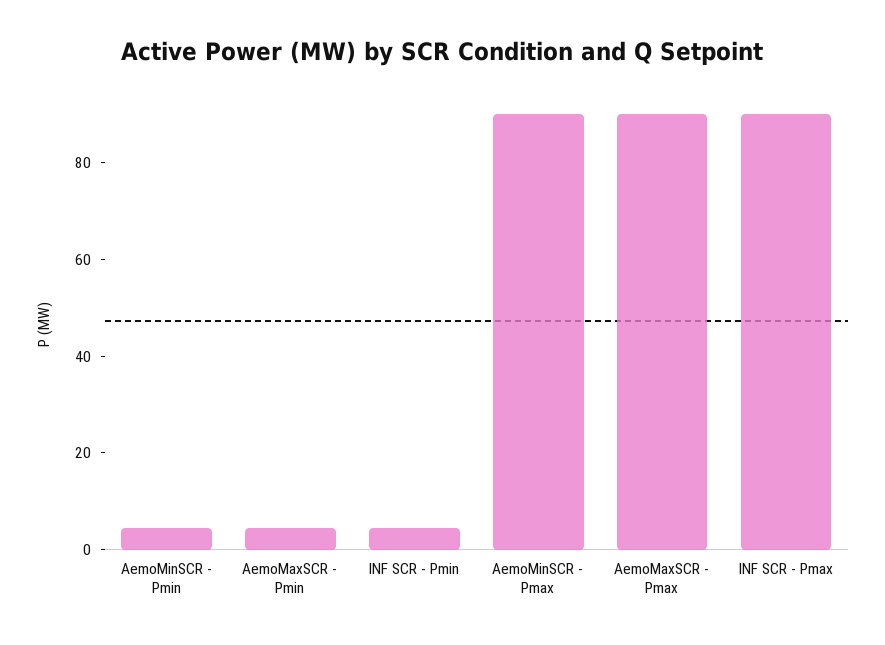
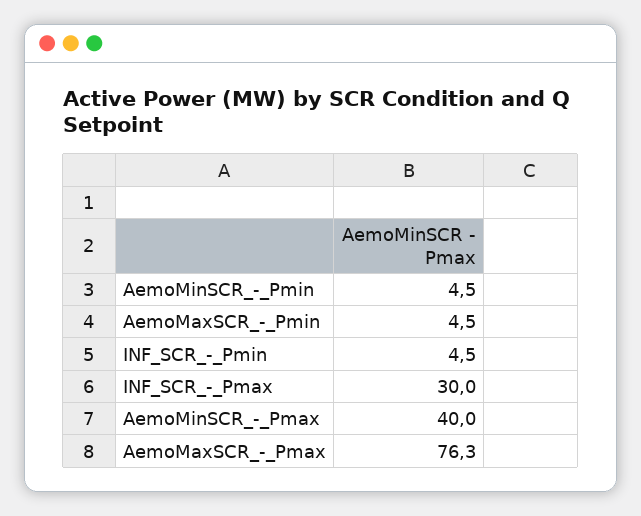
AemoMinSCR - Pmax: 90 -> 40
AemoMaxSCR - Pmax: 90 -> 76.3
INF SCR - Pmax: 90 -> 30

